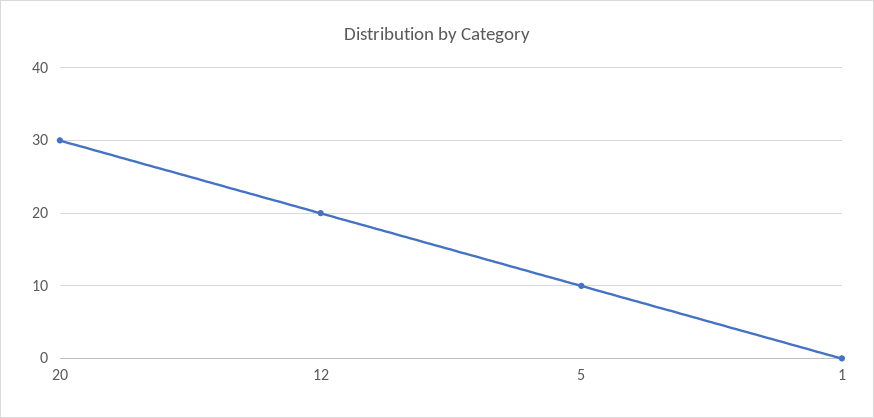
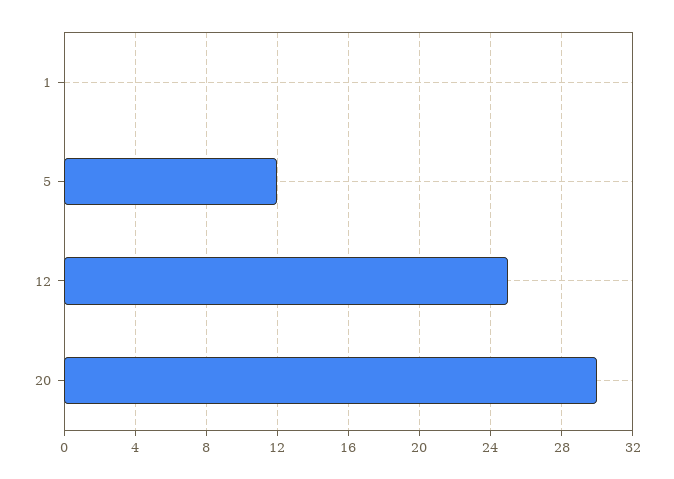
12: 20 -> 25
5: 10 -> 12

